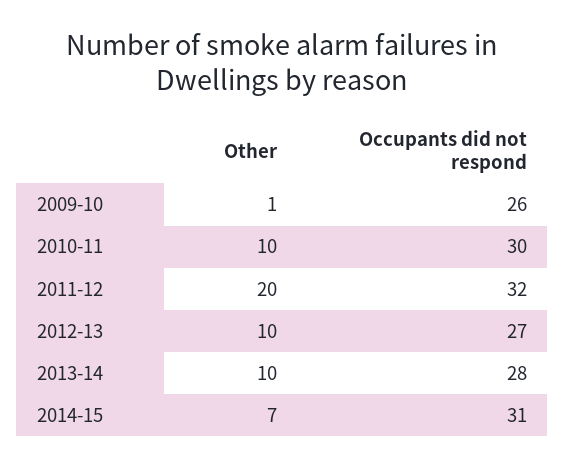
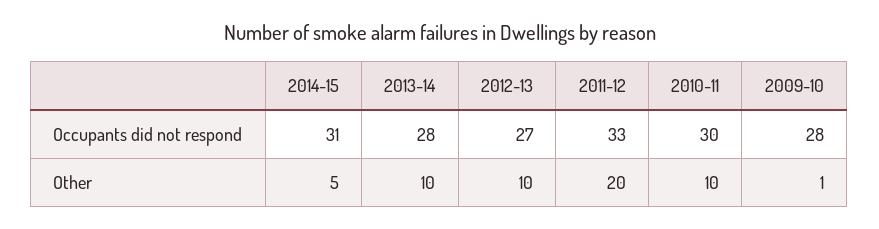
Occupants did not respond, 2009-10: 26 -> 28
Occupants did not respond, 2011-12: 32 -> 33
Other, 2014-15: 7 -> 5

